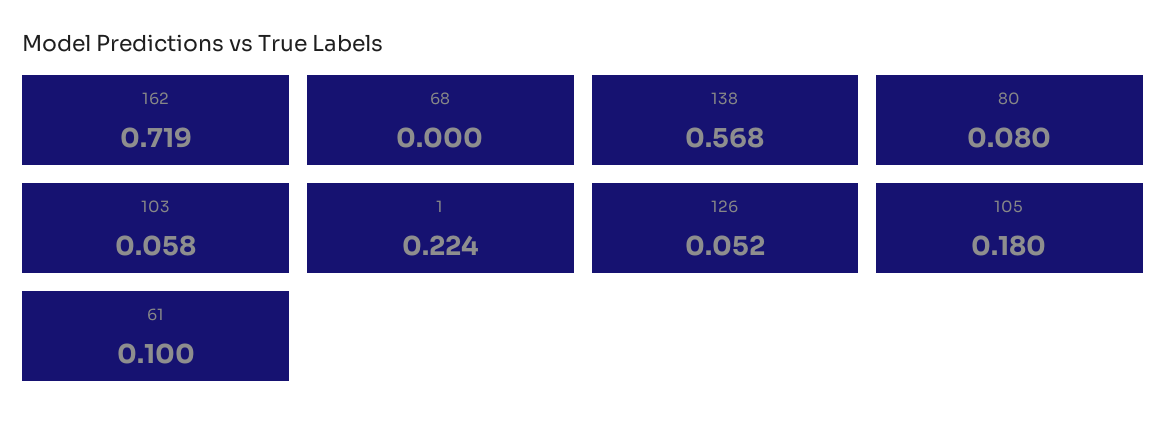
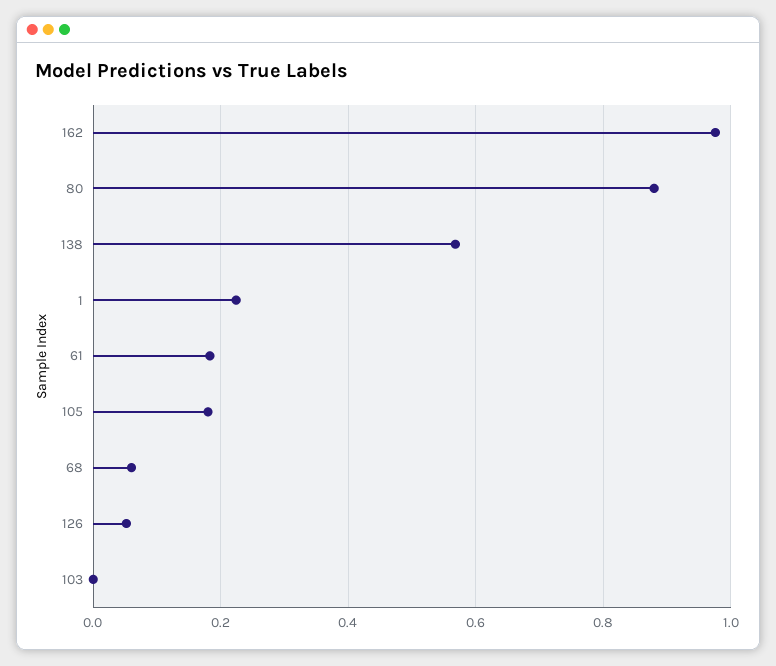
162: 0.719 -> 0.98
68: 0 -> 0.06
80: 0.08 -> 0.88
103: 0.058 -> 0
61: 0.1 -> 0.18

